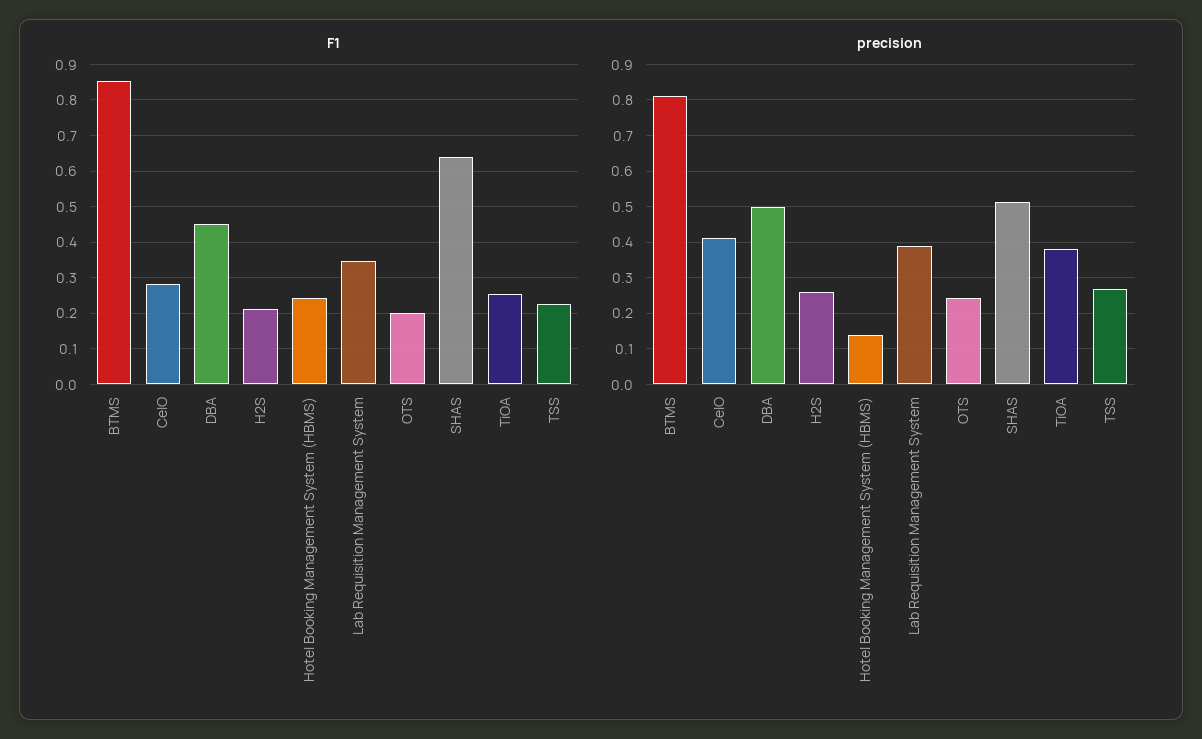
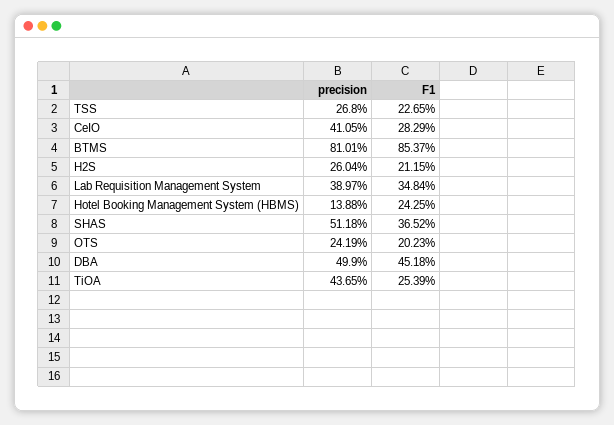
F1, SHAS: 0.64 -> 0.3652
precision, TiOA: 0.38 -> 0.4365

